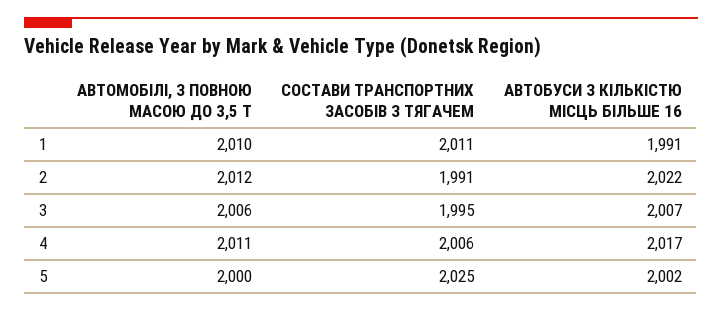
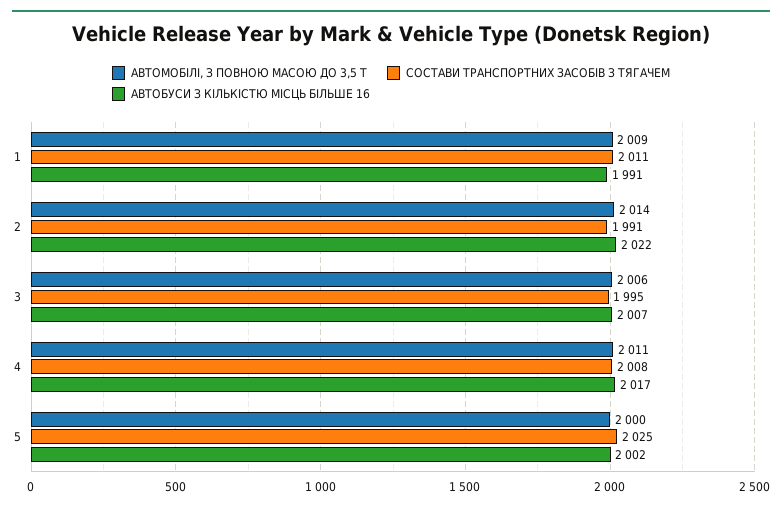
АВТОМОБІЛІ, З ПОВНОЮ МАСОЮ ДО 3,5 Т, 1: 2010 -> 2009
АВТОМОБІЛІ, З ПОВНОЮ МАСОЮ ДО 3,5 Т, 2: 2012 -> 2014
СОСТАВИ ТРАНСПОРТНИХ ЗАСОБІВ З ТЯГАЧЕМ, 4: 2006 -> 2008

